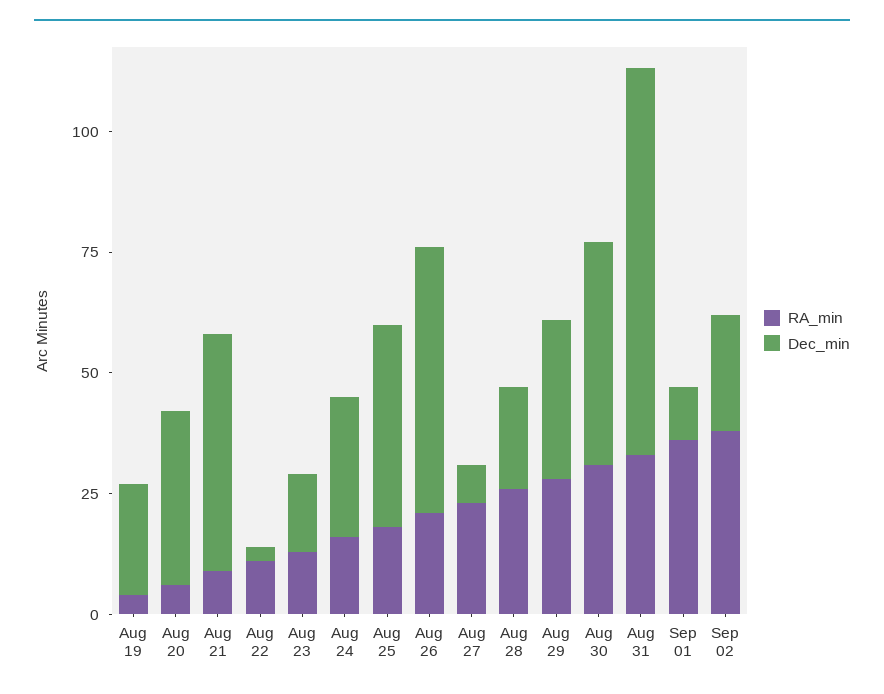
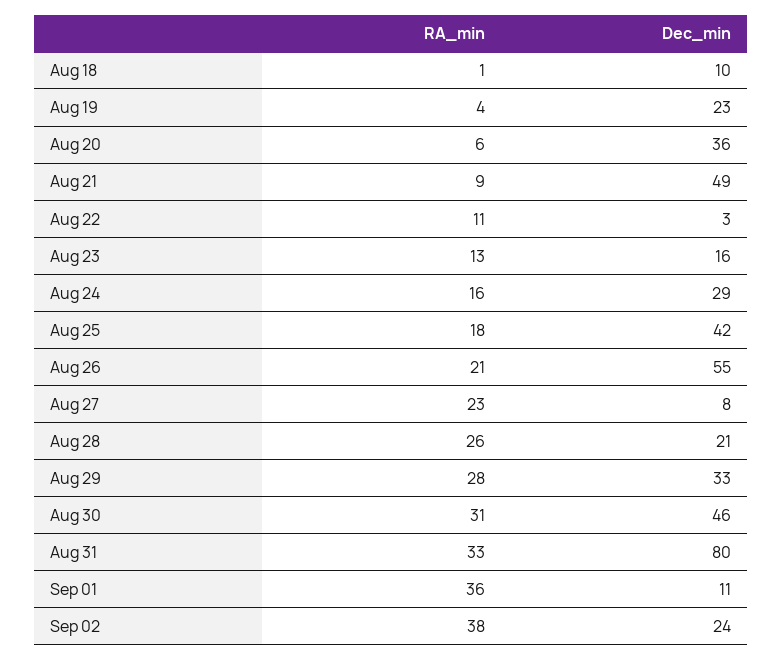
RA_min, Aug 18: none -> 1
Dec_min, Aug 18: none -> 10

